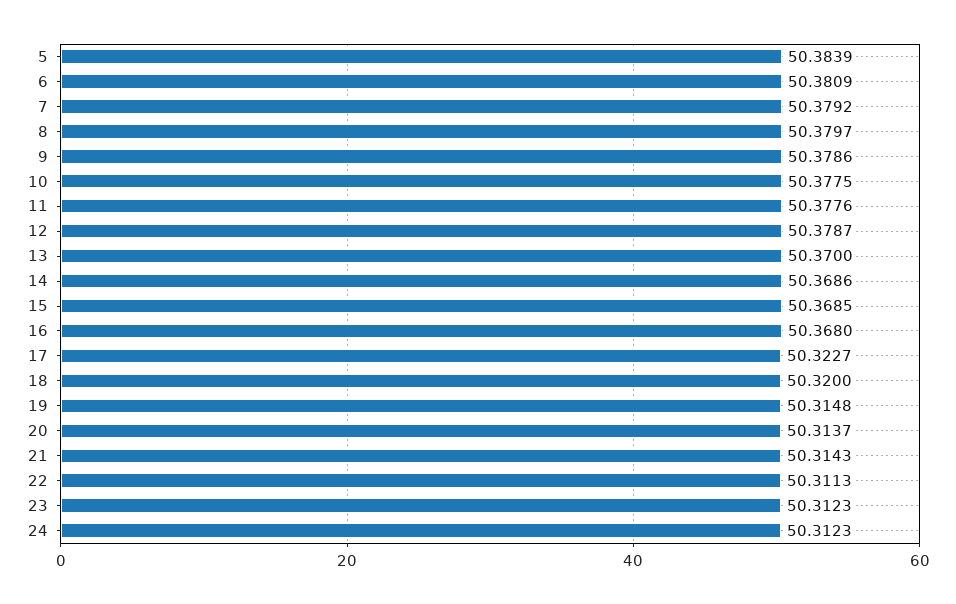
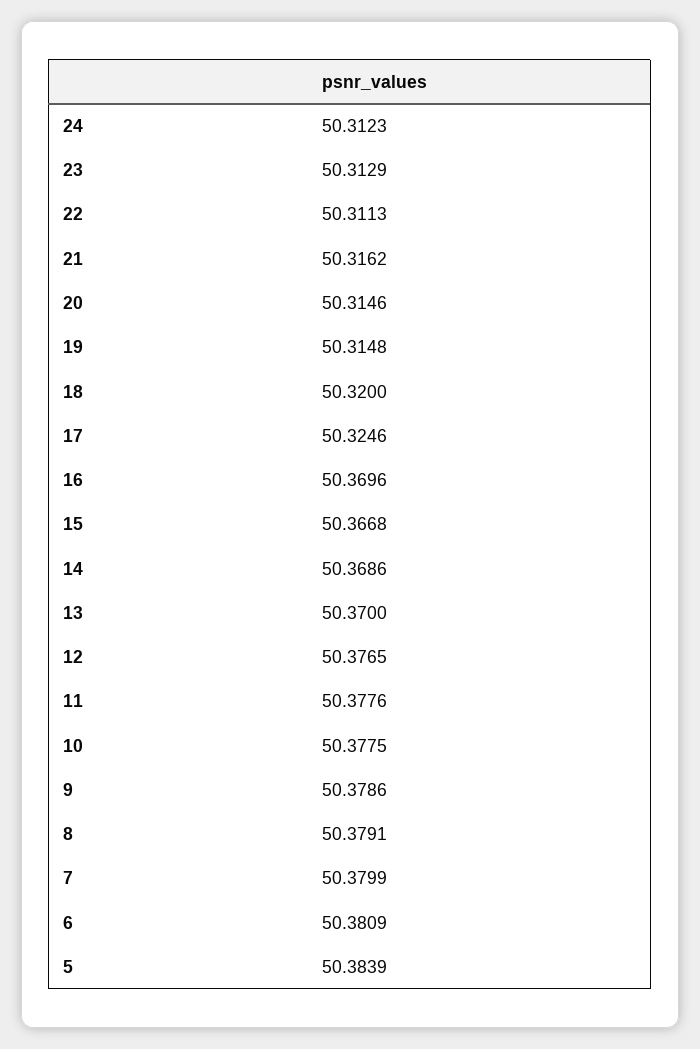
7: 50.3792 -> 50.3799
8: 50.3797 -> 50.3791
12: 50.3787 -> 50.3765
15: 50.3685 -> 50.3668
16: 50.368 -> 50.3696
17: 50.3227 -> 50.3246
20: 50.3137 -> 50.3146
21: 50.3143 -> 50.3162
23: 50.3123 -> 50.3129

